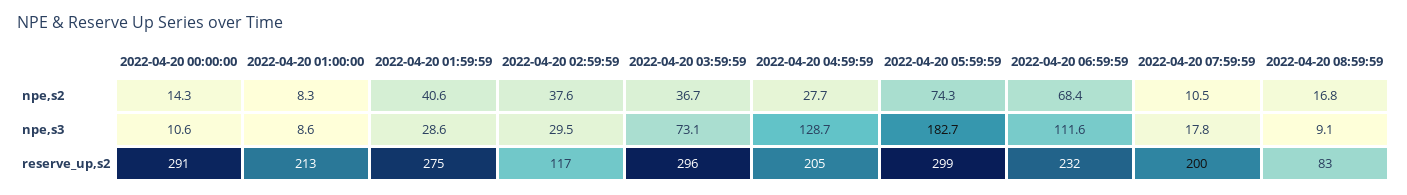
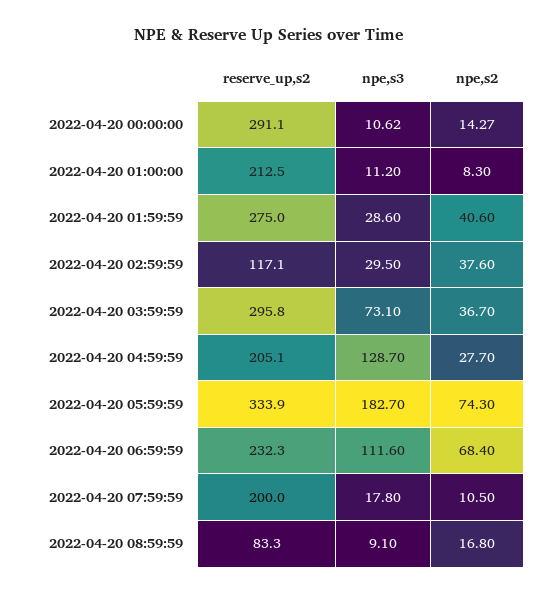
2022-04-20 01:00:00, npe,s3: 8.6 -> 11.2
2022-04-20 05:59:59, reserve_up,s2: 299 -> 333.9

